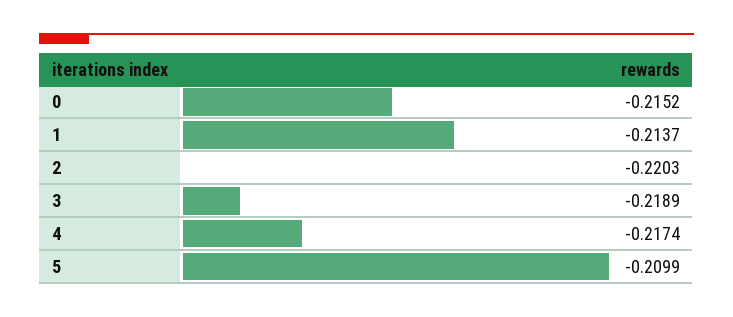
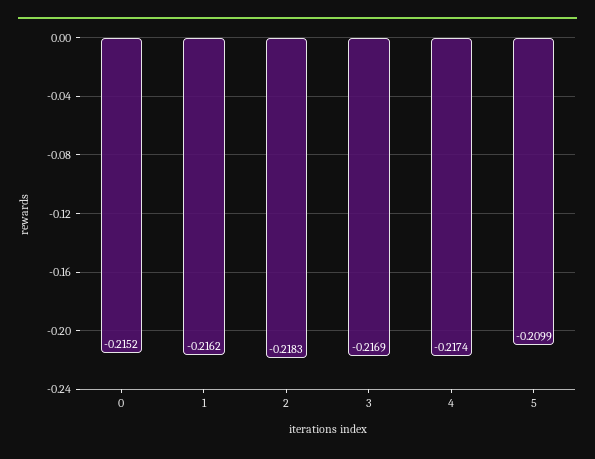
1: -0.2137 -> -0.2162
2: -0.2203 -> -0.2183
3: -0.2189 -> -0.2169

